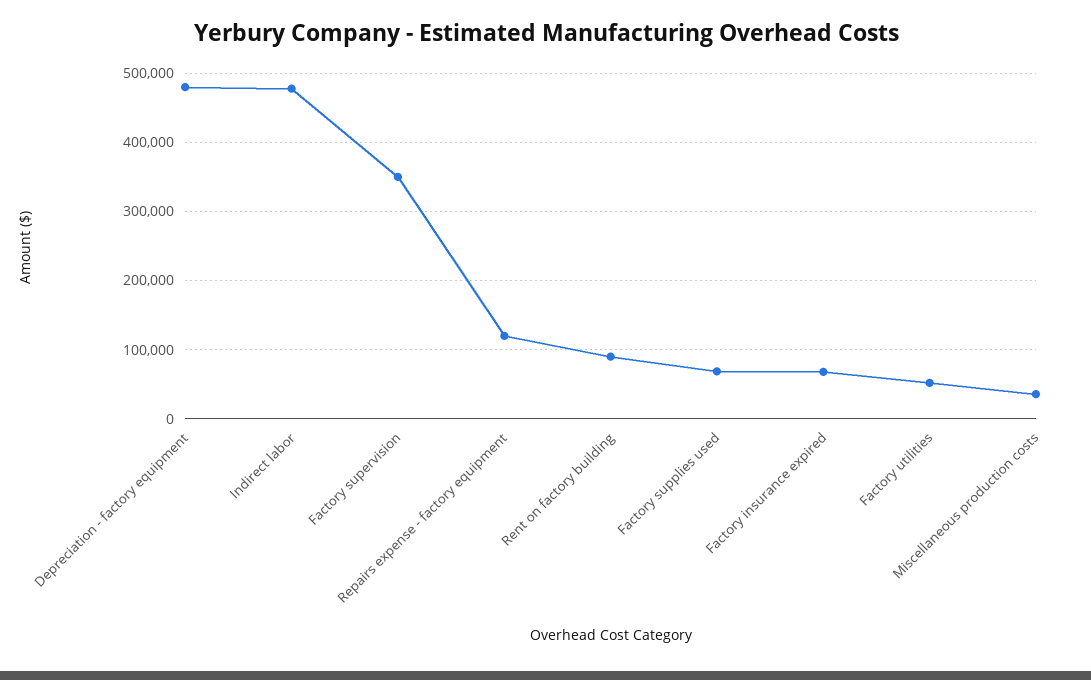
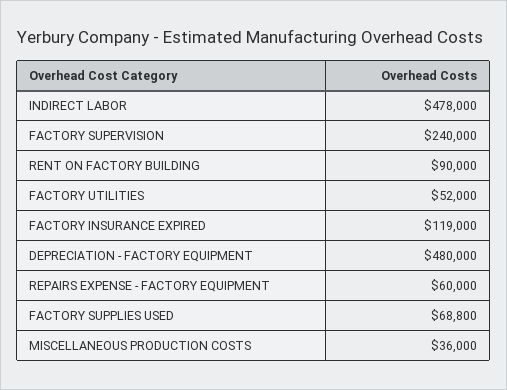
Factory supervision: 350000 -> 240000
Repairs expense - factory equipment: 120000 -> 60000
Factory insurance expired: 70000 -> 119000

